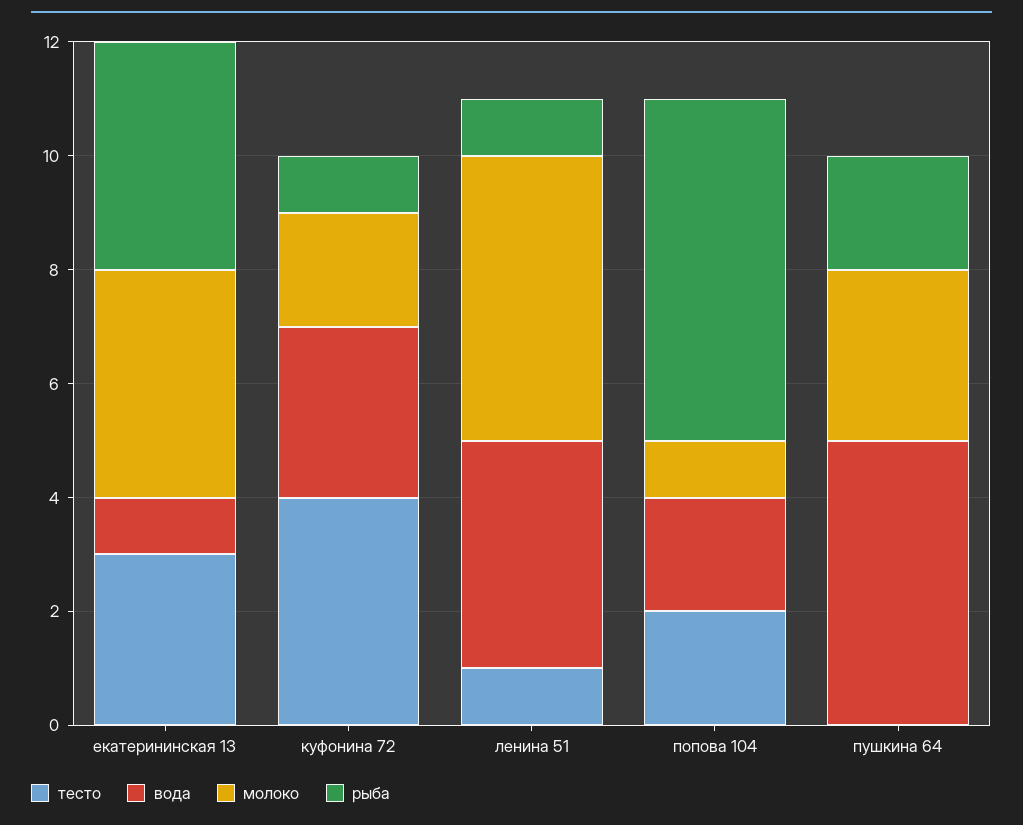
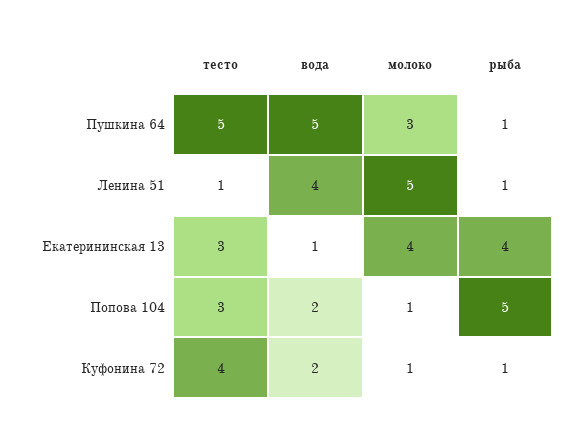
вода, куфонина 72: 3 -> 2
молоко, куфонина 72: 2 -> 1
тесто, попова 104: 2 -> 3
рыба, попова 104: 6 -> 5
тесто, пушкина 64: 0 -> 5
рыба, пушкина 64: 2 -> 1

